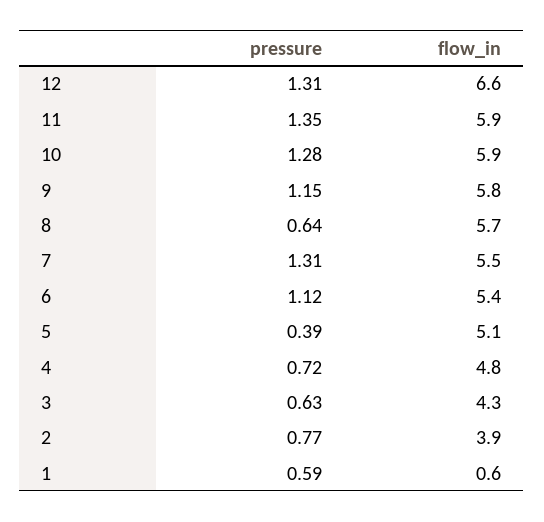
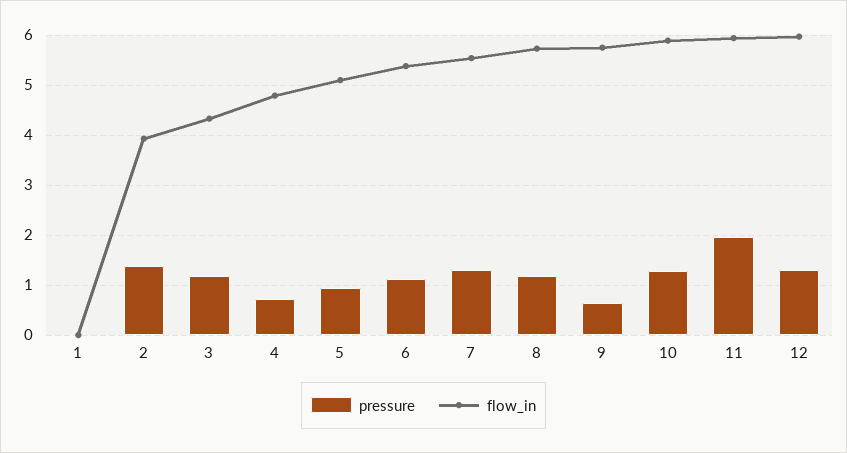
flow_in, 12: 6.6 -> 6
pressure, 11: 1.35 -> 2
pressure, 9: 1.15 -> 0.6
pressure, 8: 0.64 -> 1.2
pressure, 5: 0.39 -> 1
pressure, 3: 0.63 -> 1.2
pressure, 2: 0.77 -> 1.4
pressure, 1: 0.59 -> 0
flow_in, 1: 0.6 -> 0

